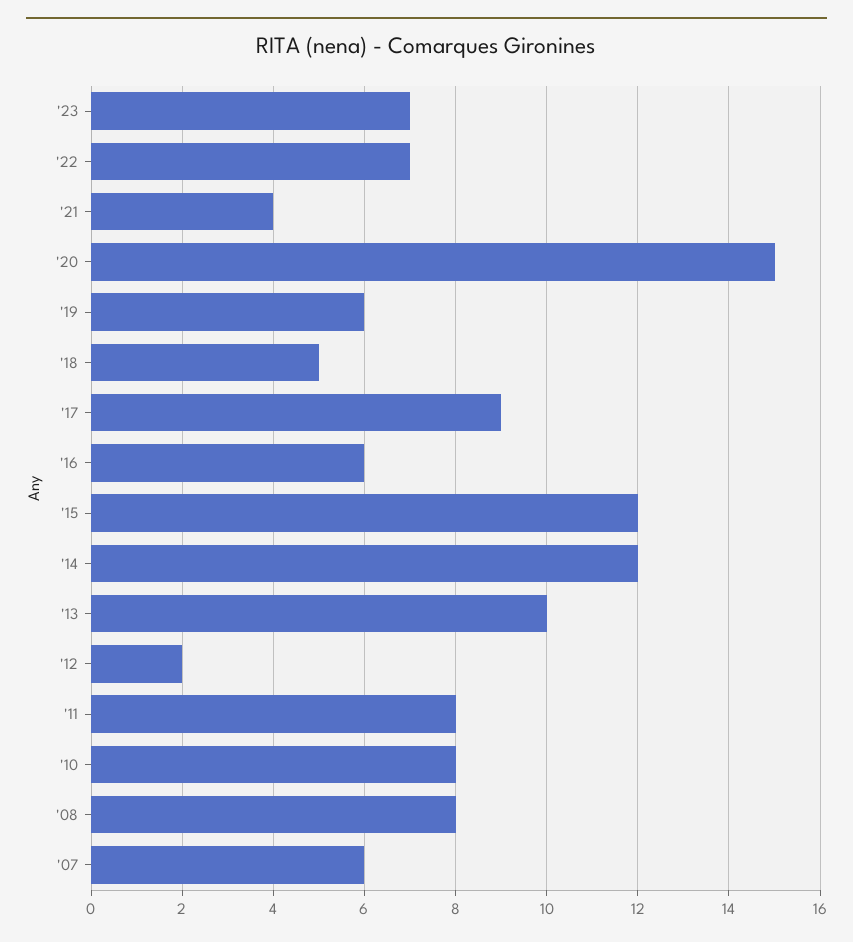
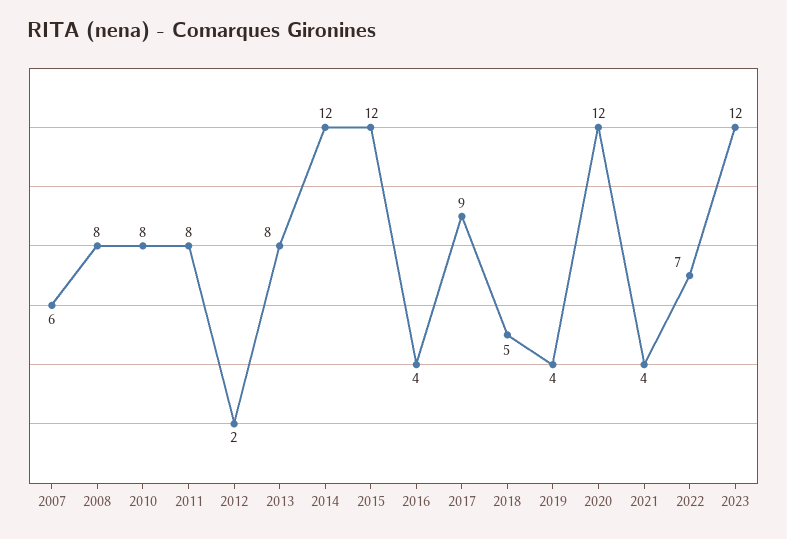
'23: 7 -> 12
'20: 15 -> 12
'19: 6 -> 4
'16: 6 -> 4
'13: 10 -> 8

